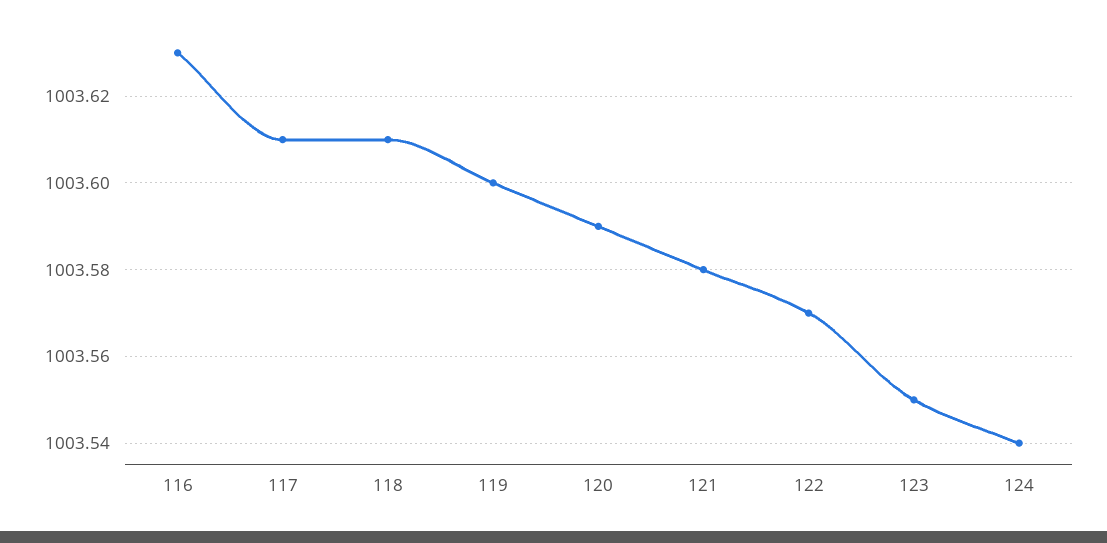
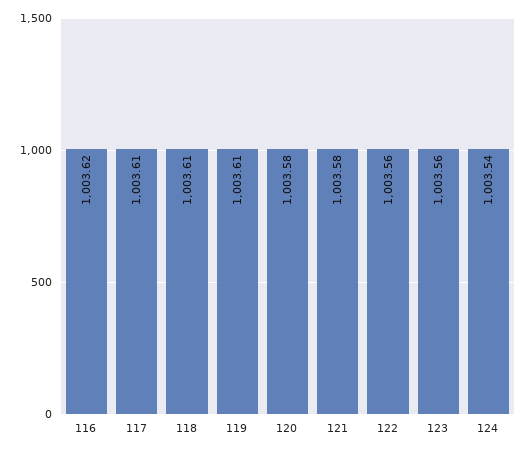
116: 1003.63 -> 1003.62
119: 1003.6 -> 1003.61
120: 1003.59 -> 1003.58
122: 1003.57 -> 1003.56
123: 1003.55 -> 1003.56

